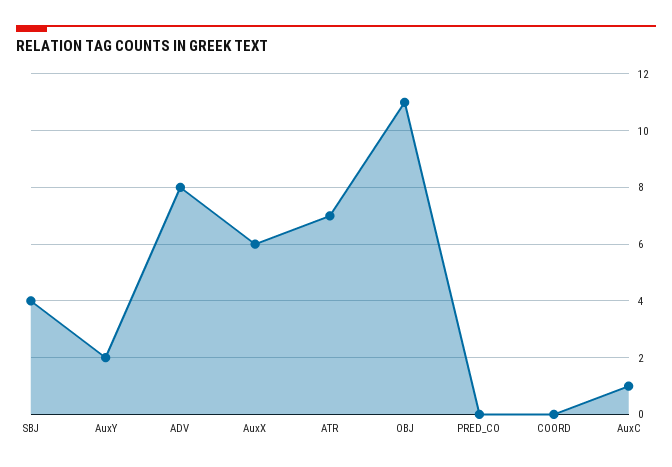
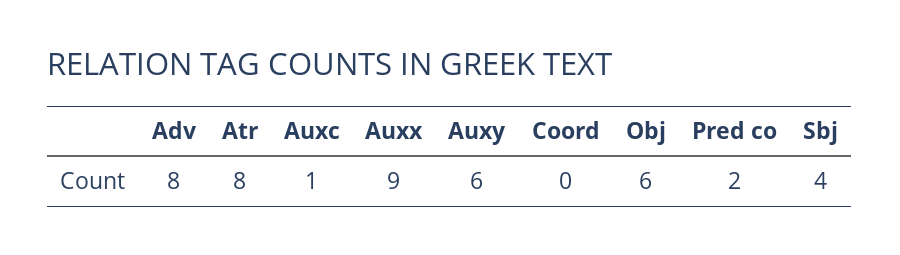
AuxY: 2 -> 6
AuxX: 6 -> 9
ATR: 7 -> 8
OBJ: 11 -> 6
PRED_CO: 0 -> 2

